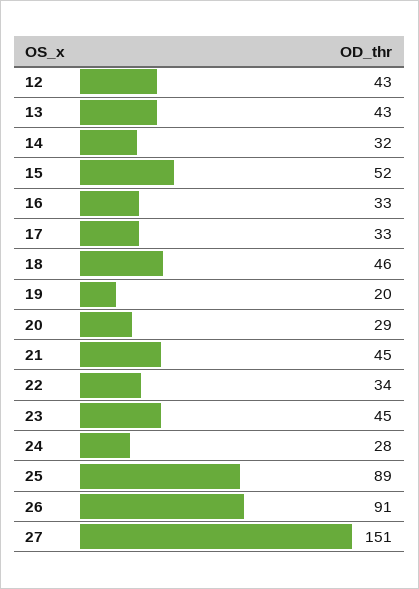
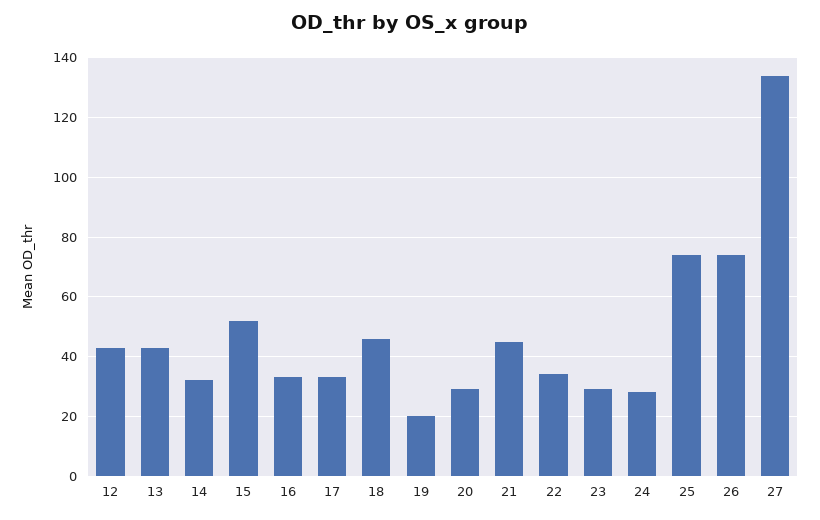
23: 45 -> 30
25: 89 -> 75
26: 91 -> 75
27: 151 -> 135

